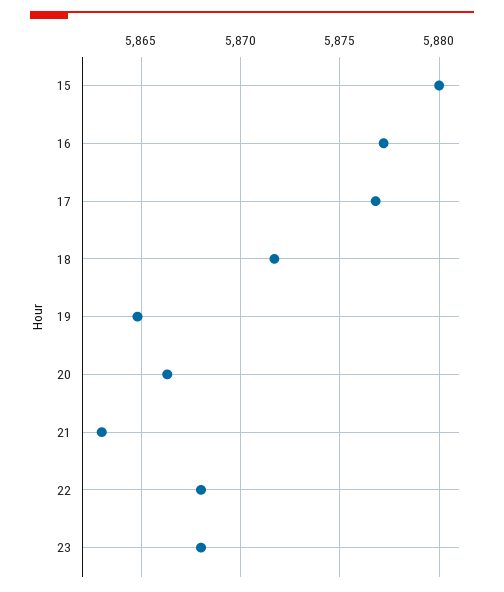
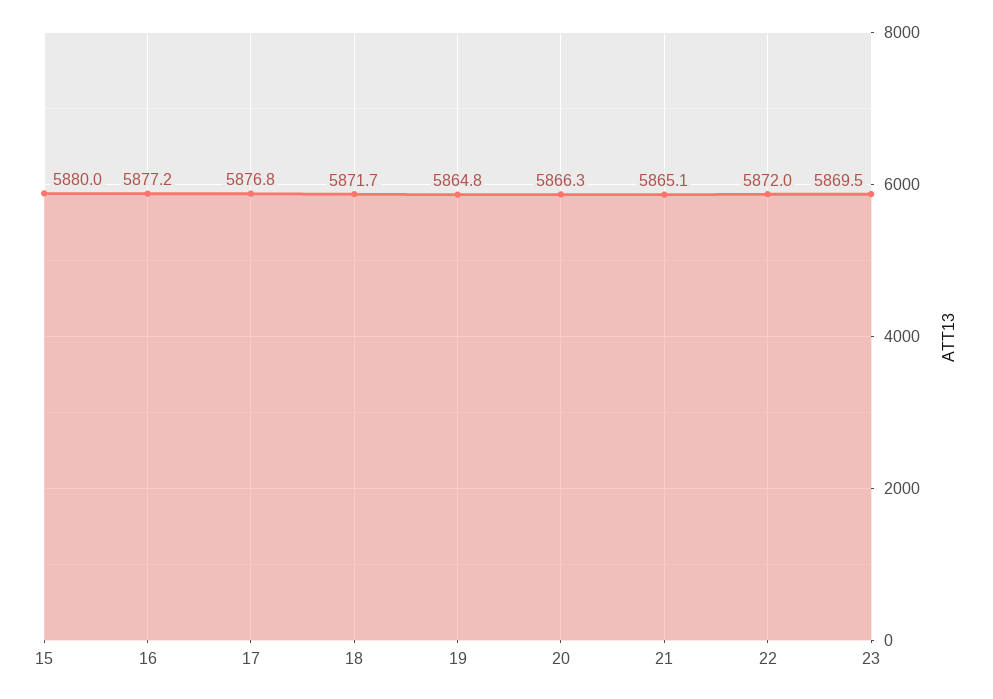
21: 5863 -> 5865.1
22: 5868 -> 5872
23: 5868 -> 5869.5

